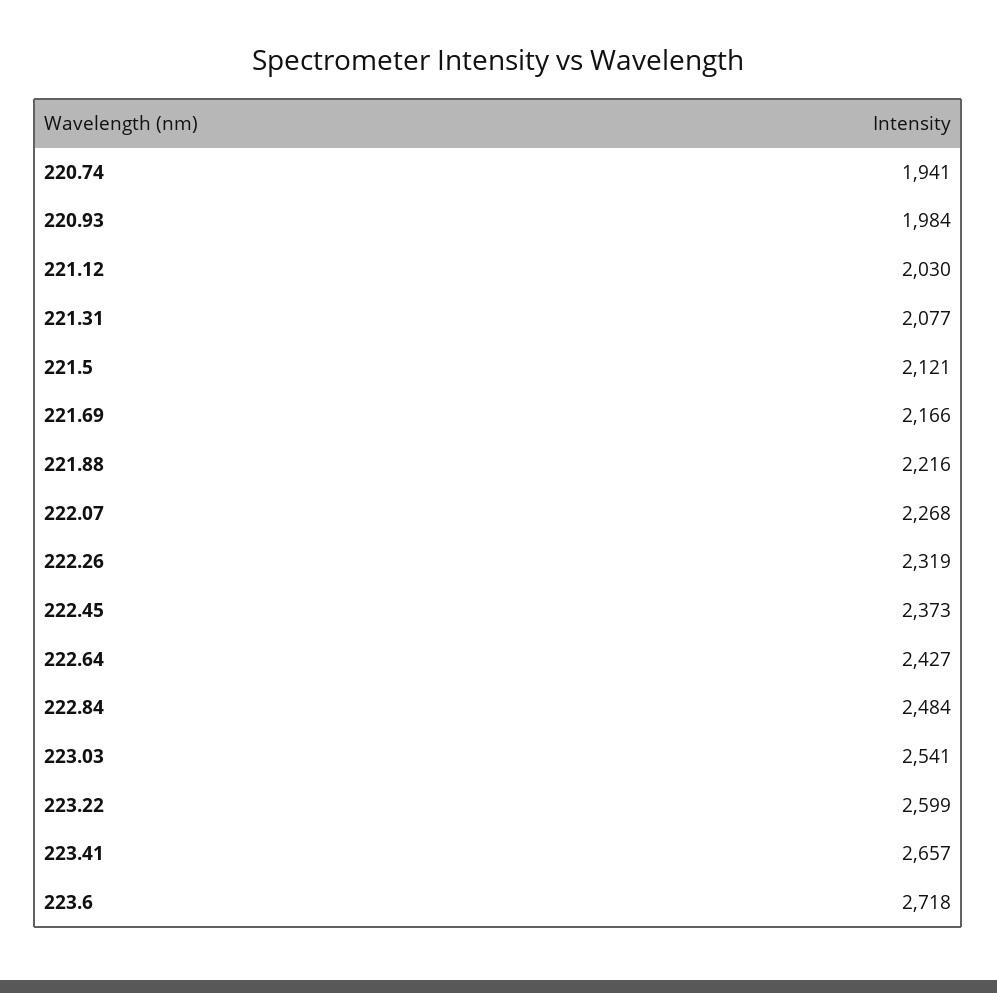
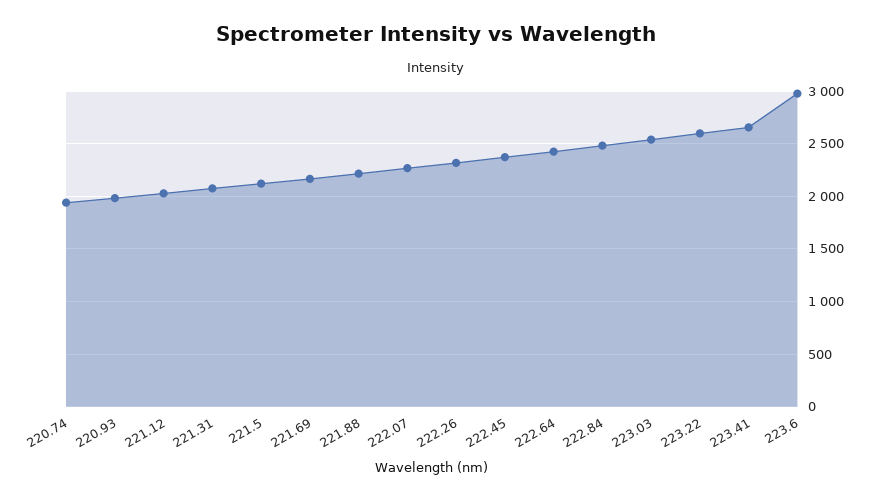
223.6: 2718 -> 3000

